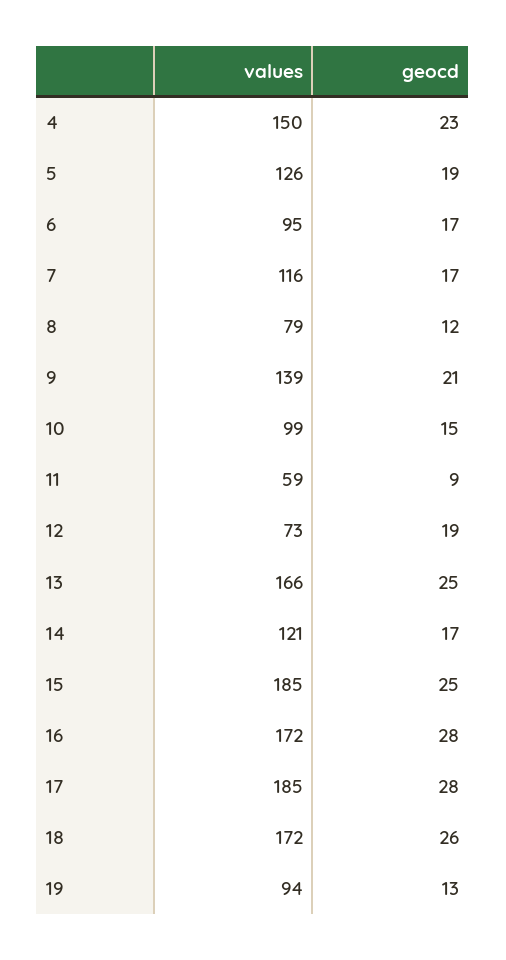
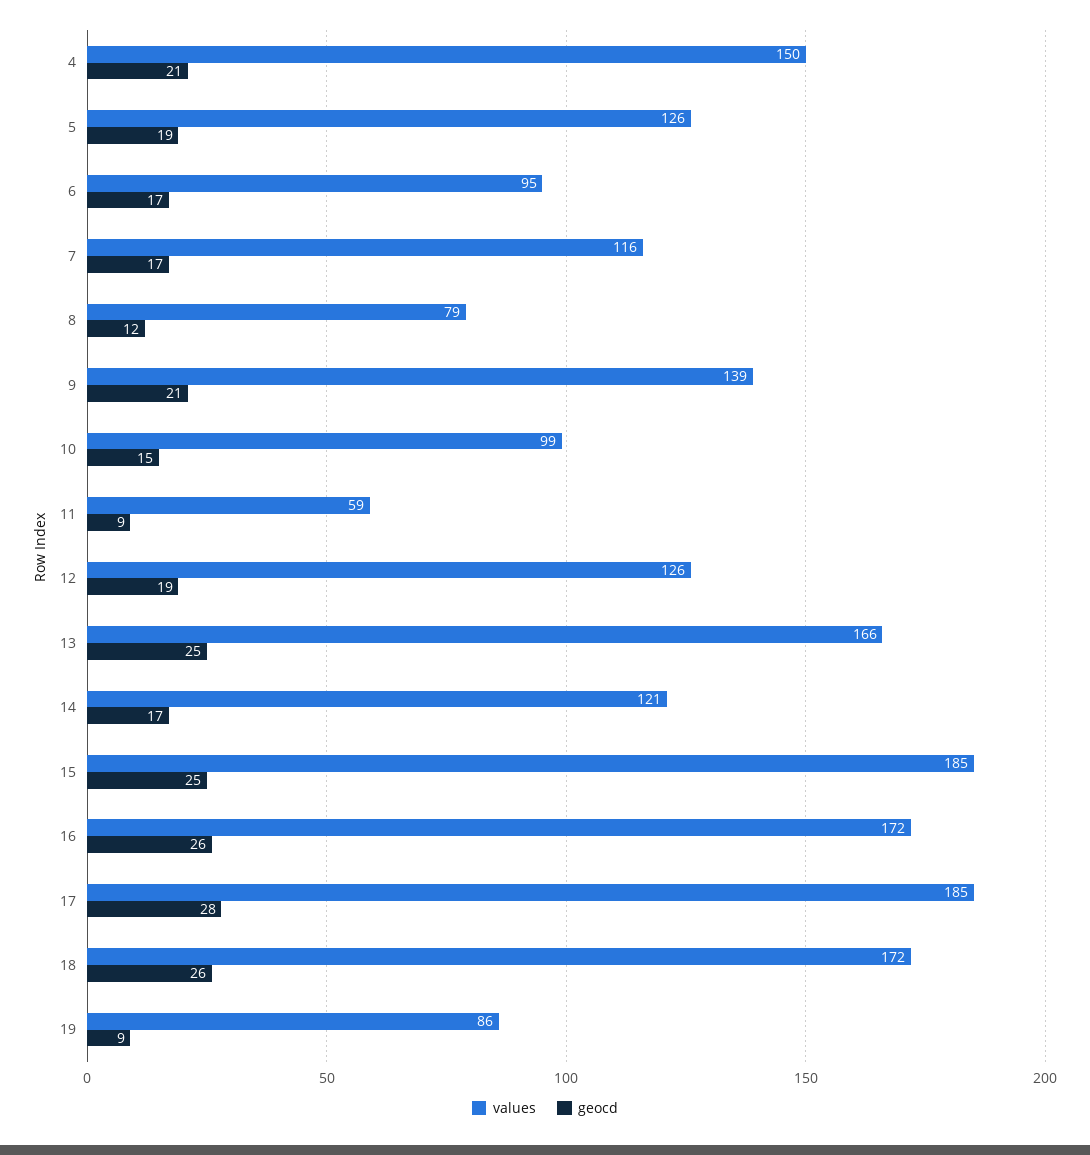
geocd, 4: 23 -> 21
values, 12: 73 -> 126
geocd, 16: 28 -> 26
values, 19: 94 -> 86
geocd, 19: 13 -> 9

